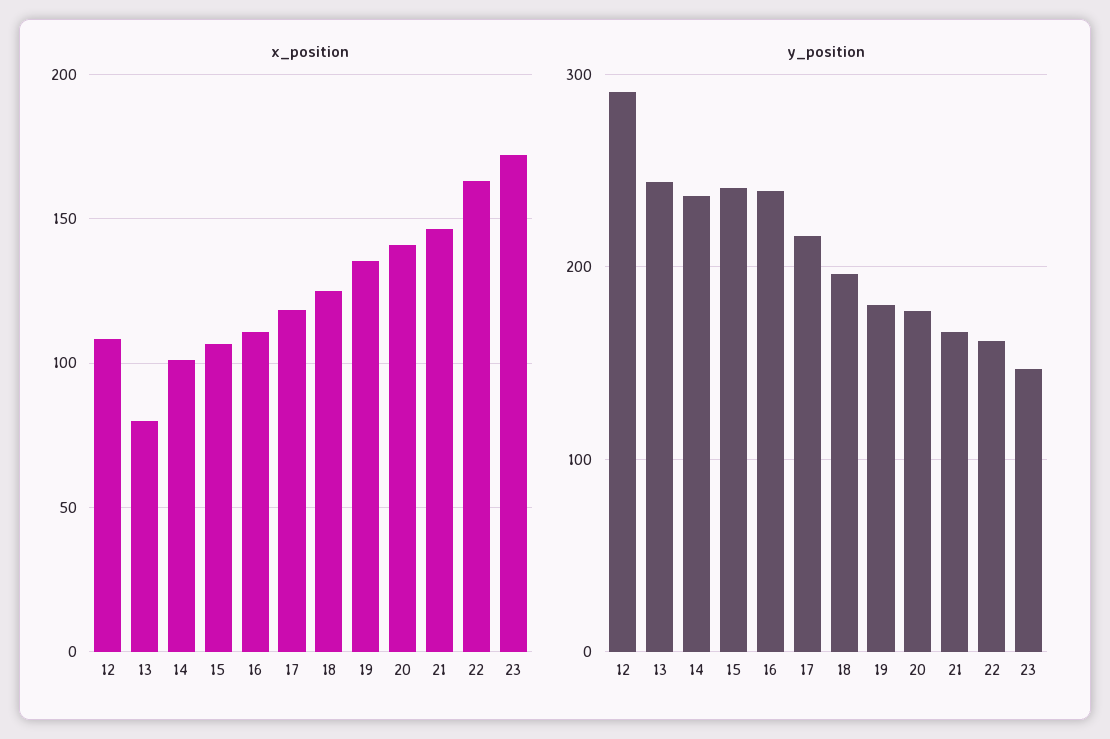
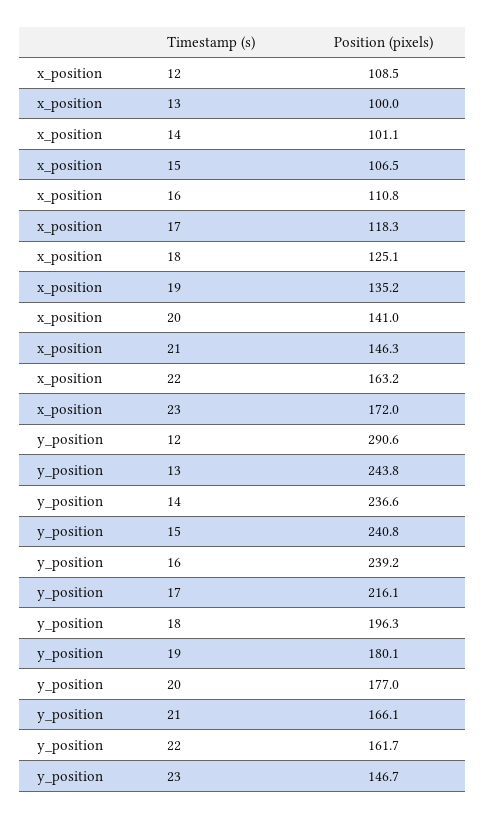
x_position, 13: 80 -> 100

